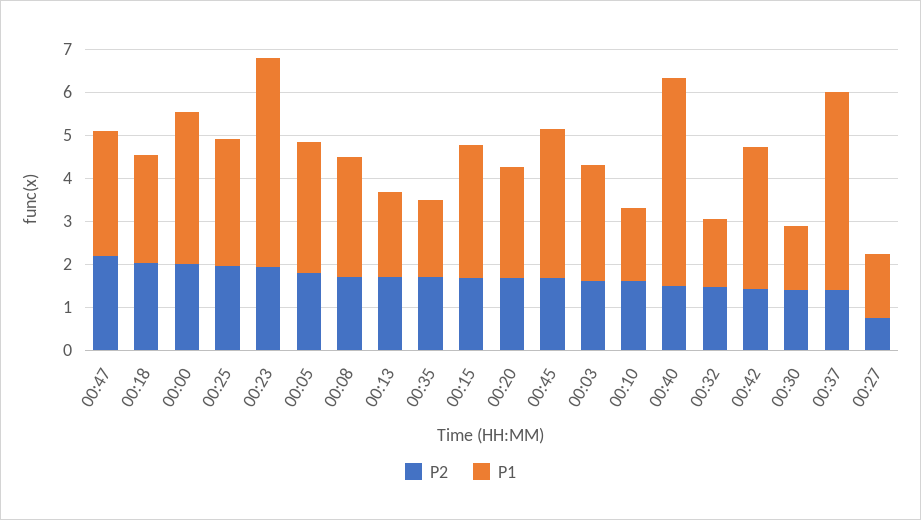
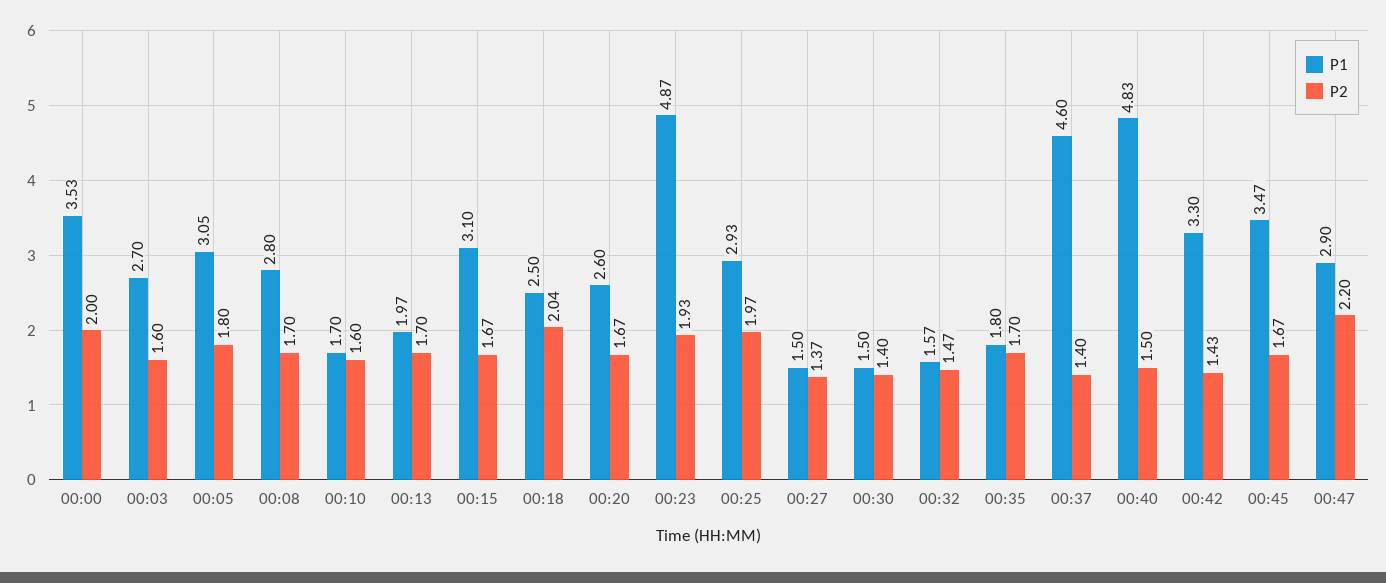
P2, 00:27: 0.8 -> 1.37

